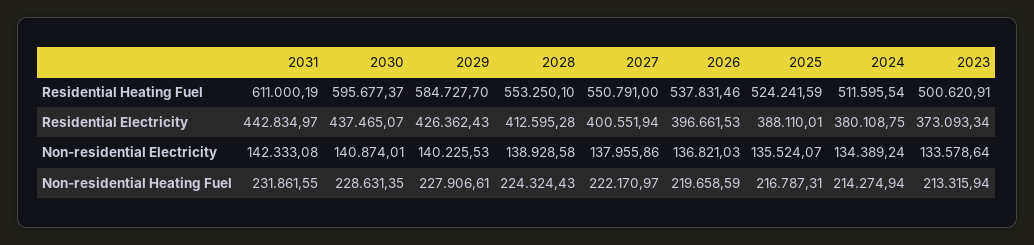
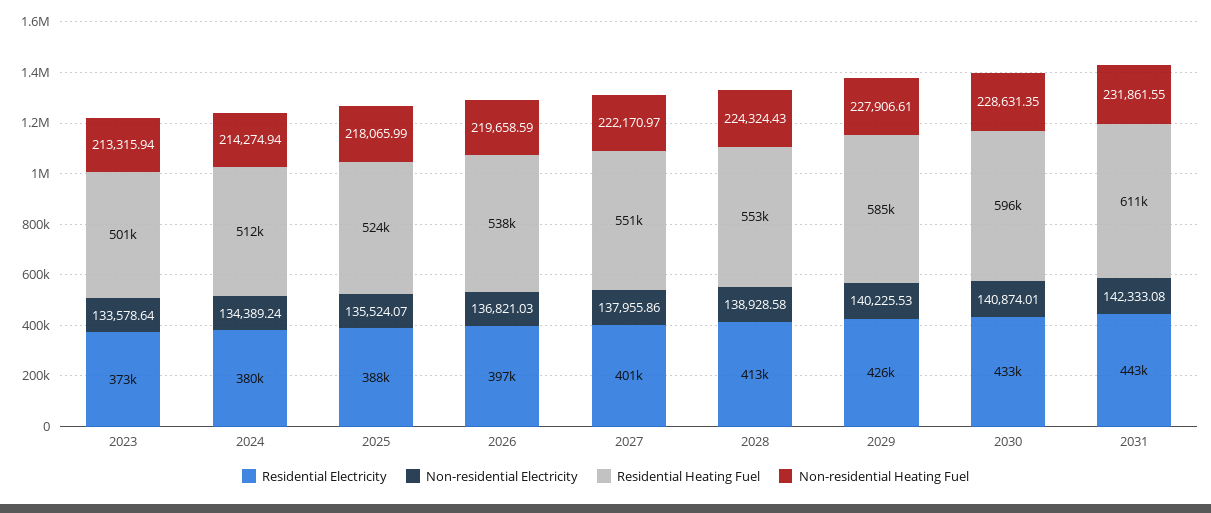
Residential Electricity, 2030: 437465.07 -> 433000
Non-residential Heating Fuel, 2025: 216787.31 -> 218065.99

